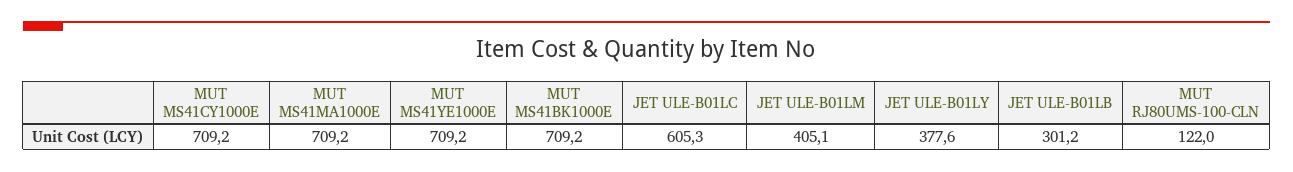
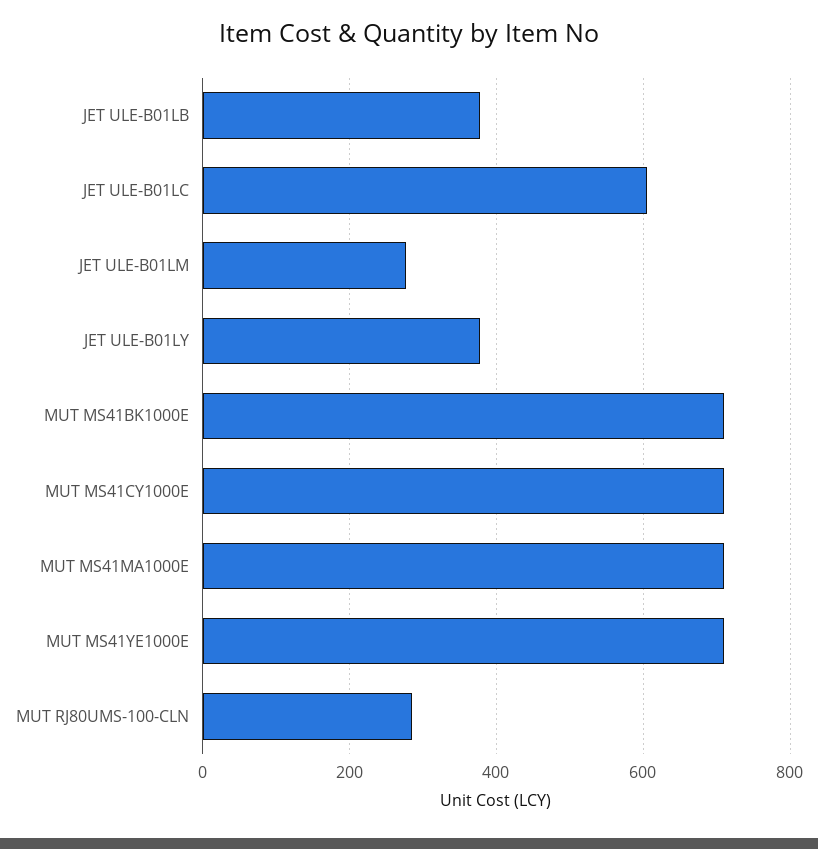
JET ULE-B01LM: 405.1 -> 280
JET ULE-B01LB: 301.2 -> 380
MUT RJ80UMS-100-CLN: 122 -> 280

